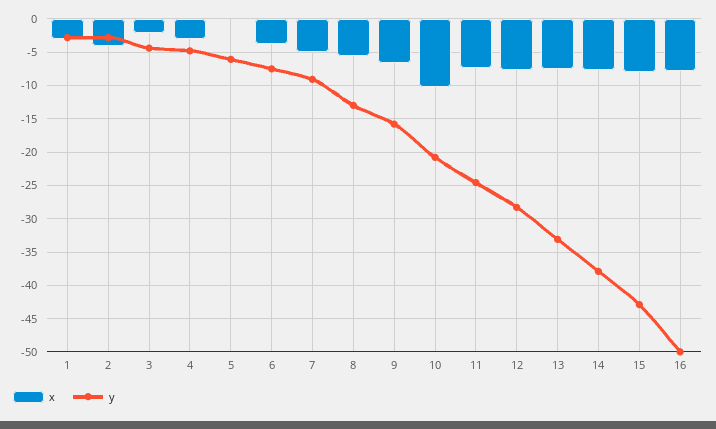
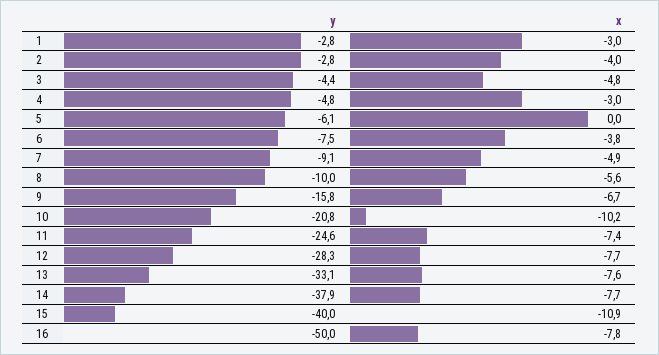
x, 3: -2 -> -4.8
y, 8: -13 -> -10
x, 15: -8 -> -10.9
y, 15: -43 -> -40

